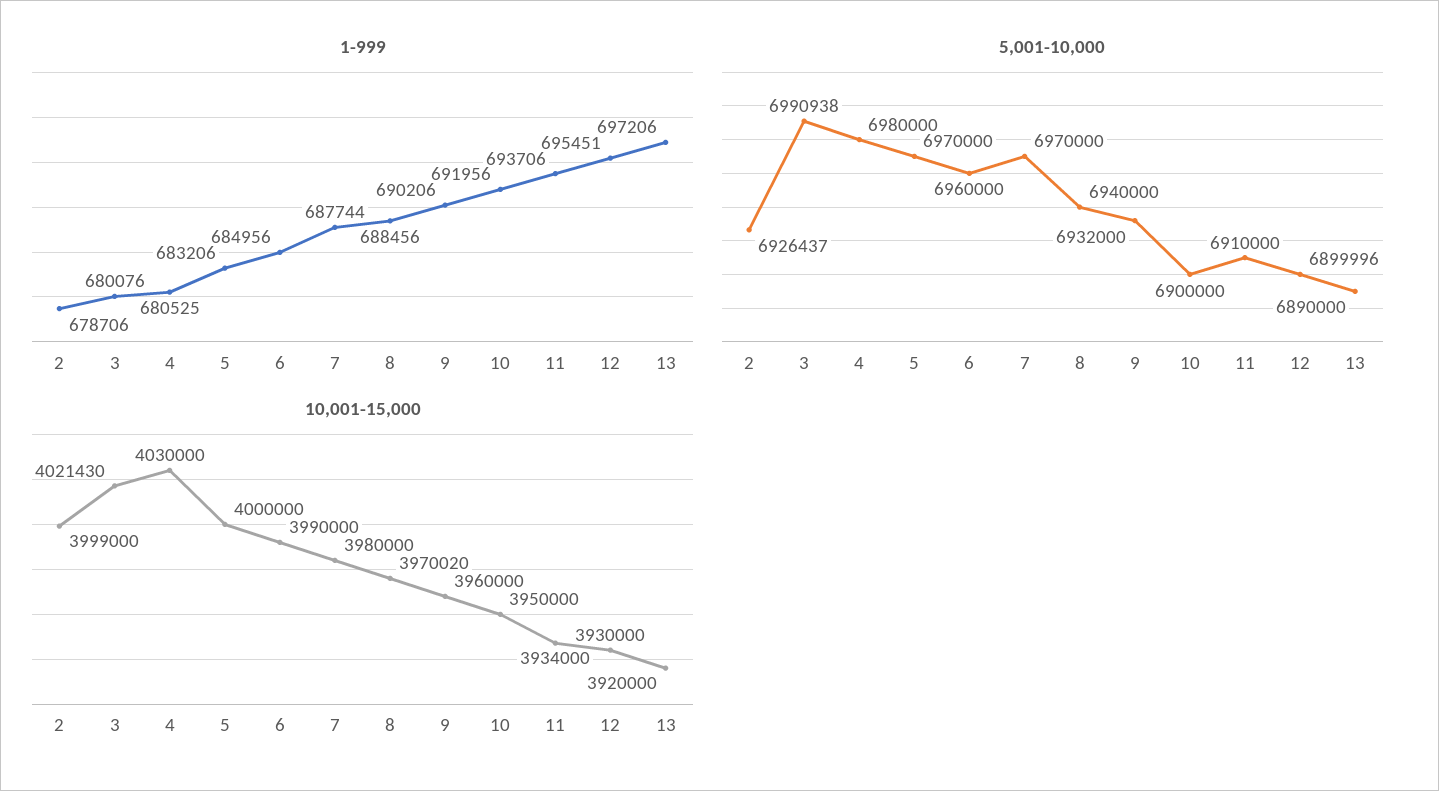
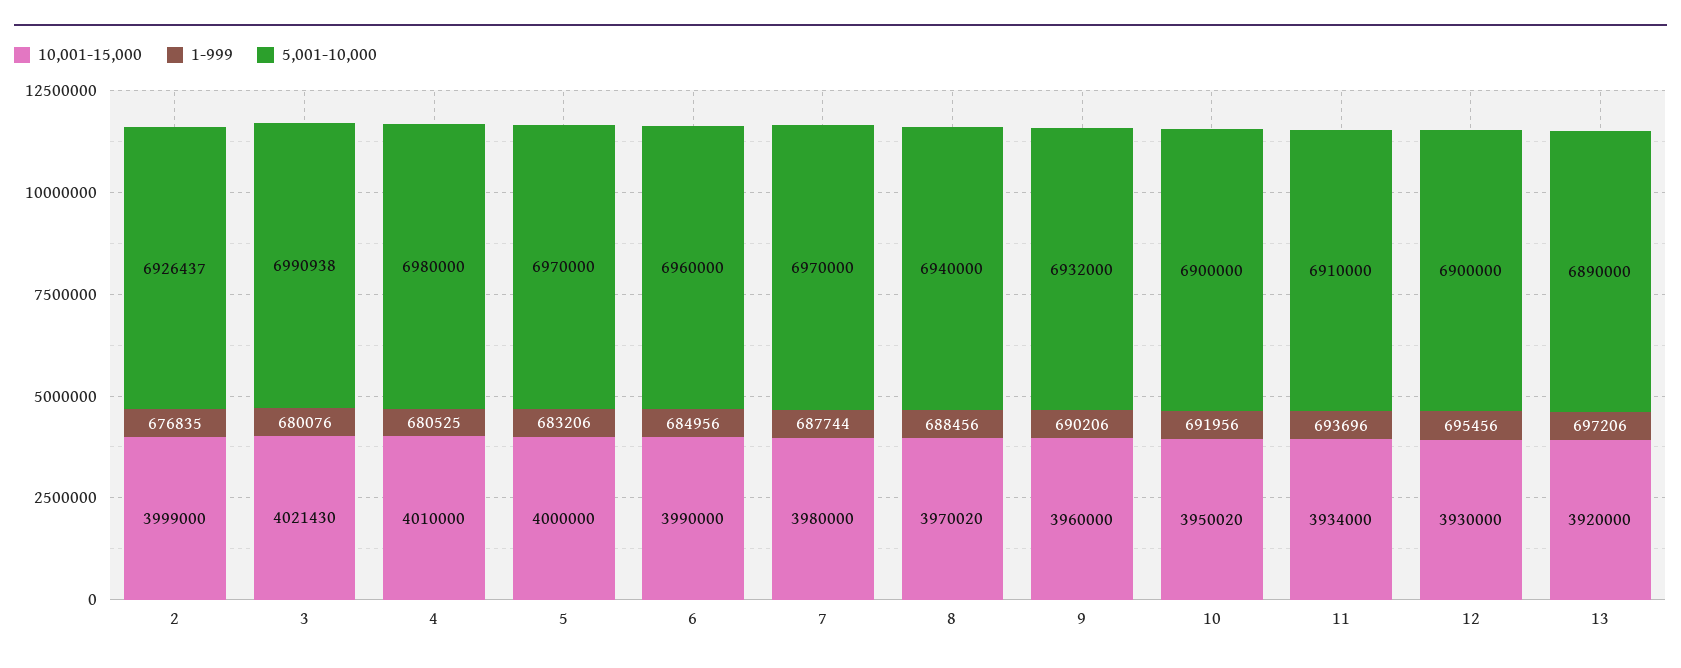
1-999, 2: 678706 -> 676835
1-999, 11: 693706 -> 693696
1-999, 12: 695451 -> 695456
5,001-10,000, 12: 6899996 -> 6900000
10,001-15,000, 4: 4030000 -> 4010000
10,001-15,000, 10: 3950000 -> 3950020

